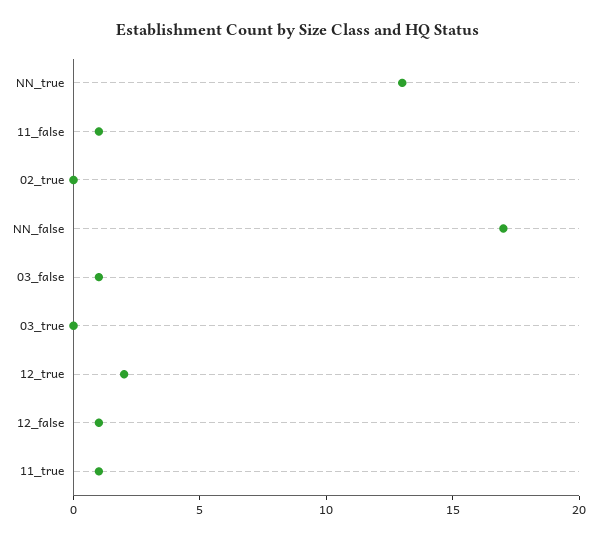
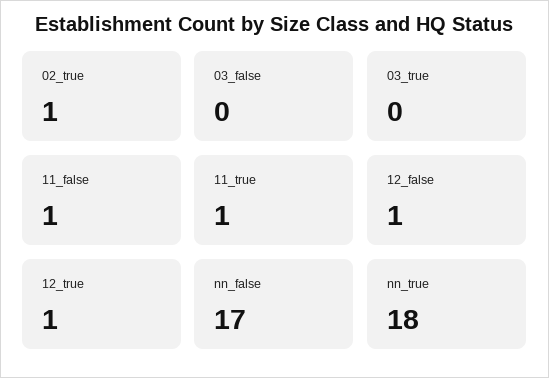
NN_true: 13 -> 18
02_true: 0 -> 1
03_false: 1 -> 0
12_true: 2 -> 1

